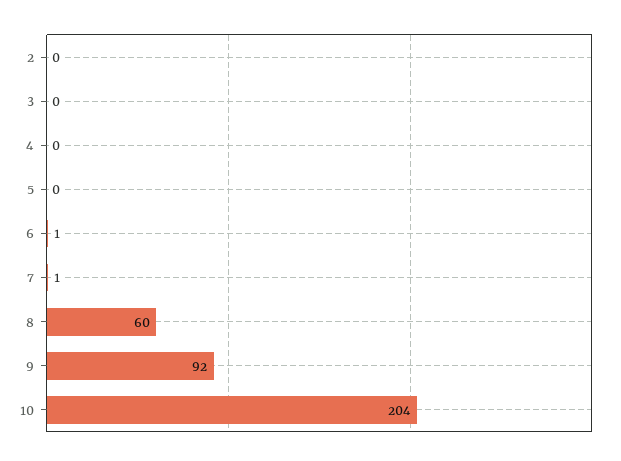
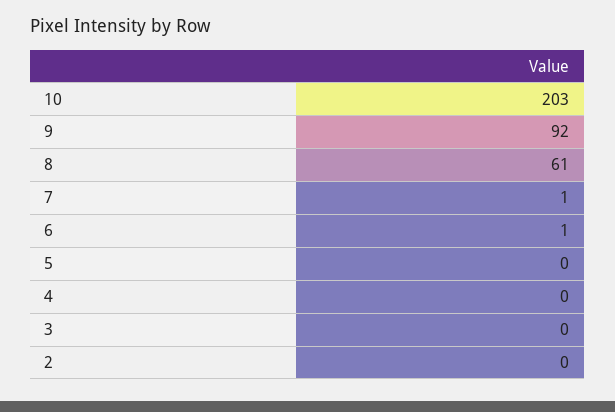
8: 60 -> 61
10: 204 -> 203

